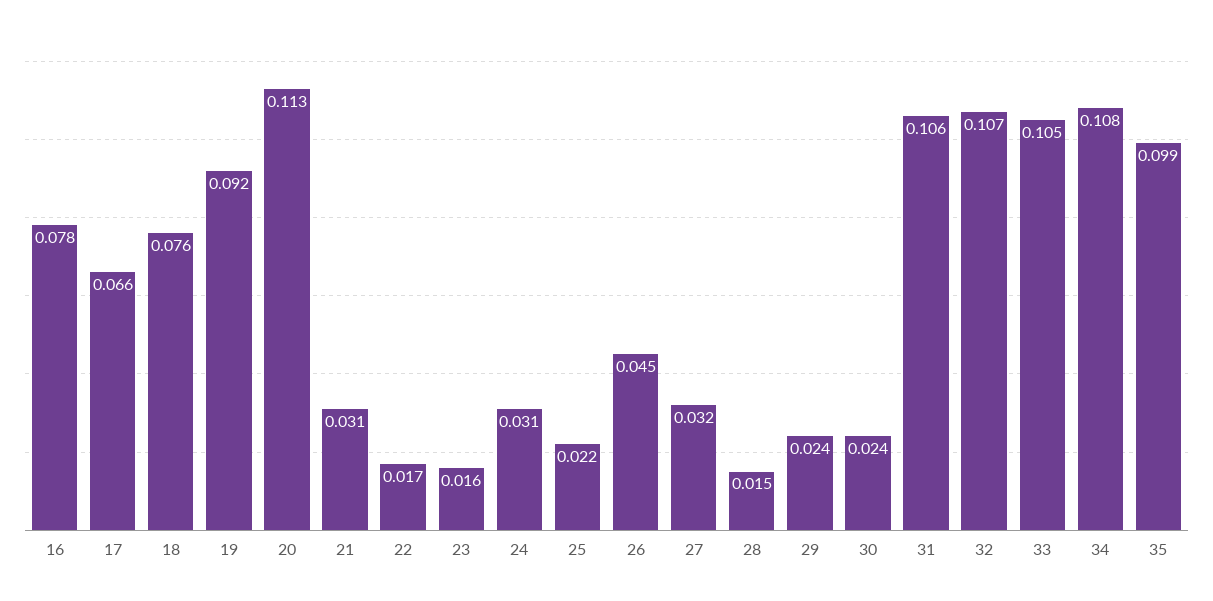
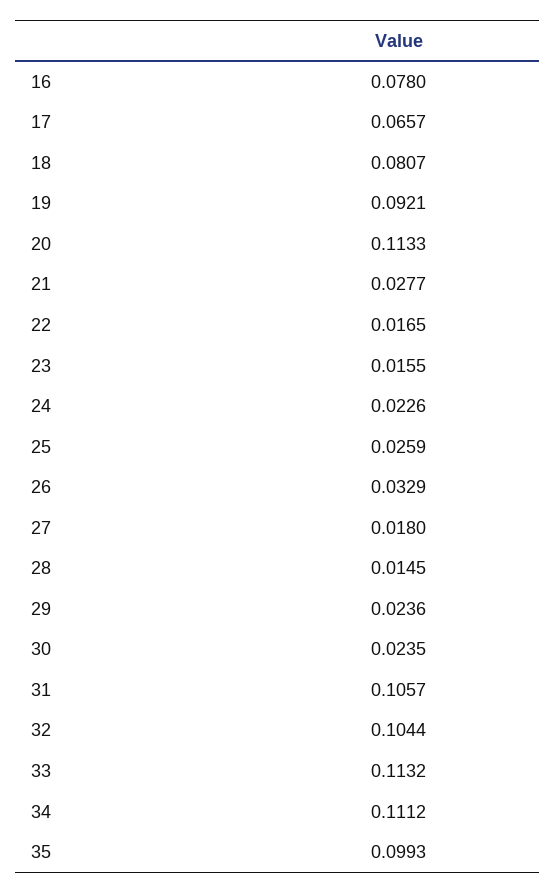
18: 0.076 -> 0.0807
21: 0.031 -> 0.0277
24: 0.031 -> 0.0226
25: 0.022 -> 0.0259
26: 0.045 -> 0.0329
27: 0.032 -> 0.018
32: 0.107 -> 0.1044
33: 0.105 -> 0.1132
34: 0.108 -> 0.1112

